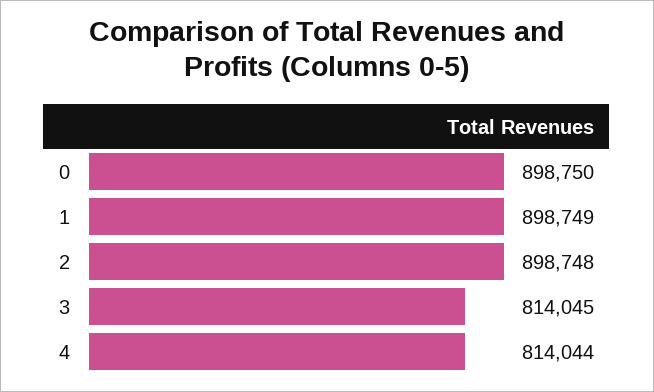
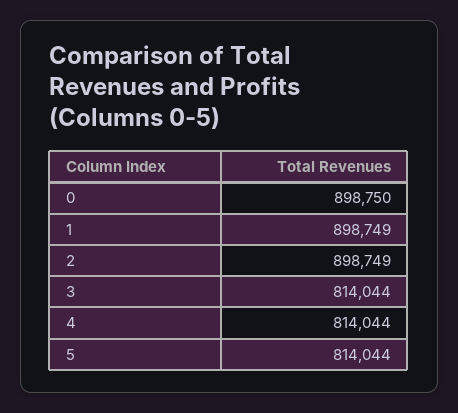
2: 898748 -> 898749
3: 814045 -> 814044
5: none -> 814044

